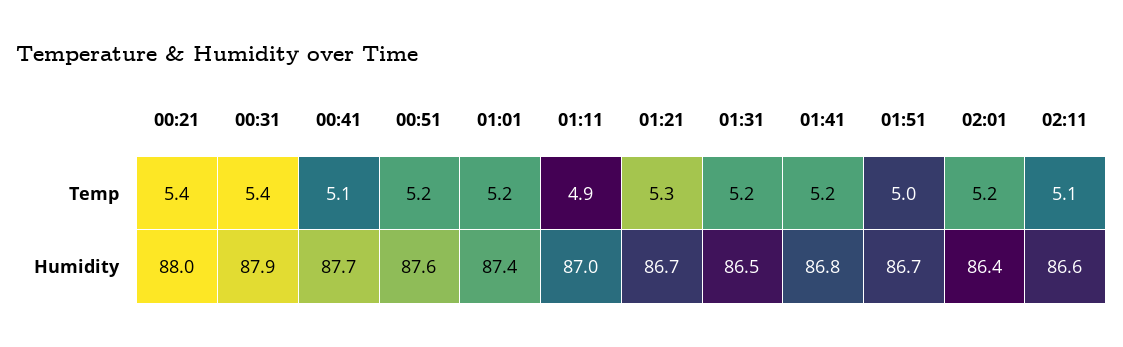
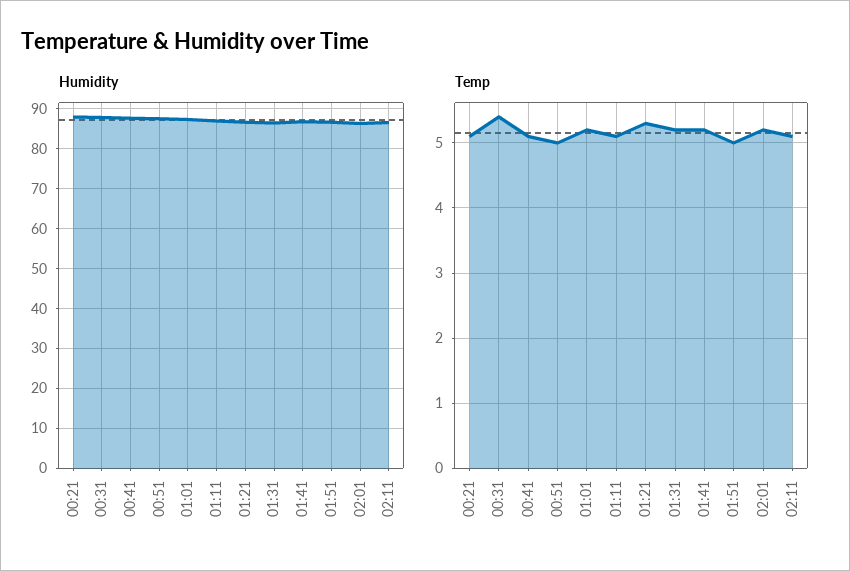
Temp, 00:21: 5.4 -> 5.1
Temp, 00:51: 5.2 -> 5
Temp, 01:11: 4.9 -> 5.1

